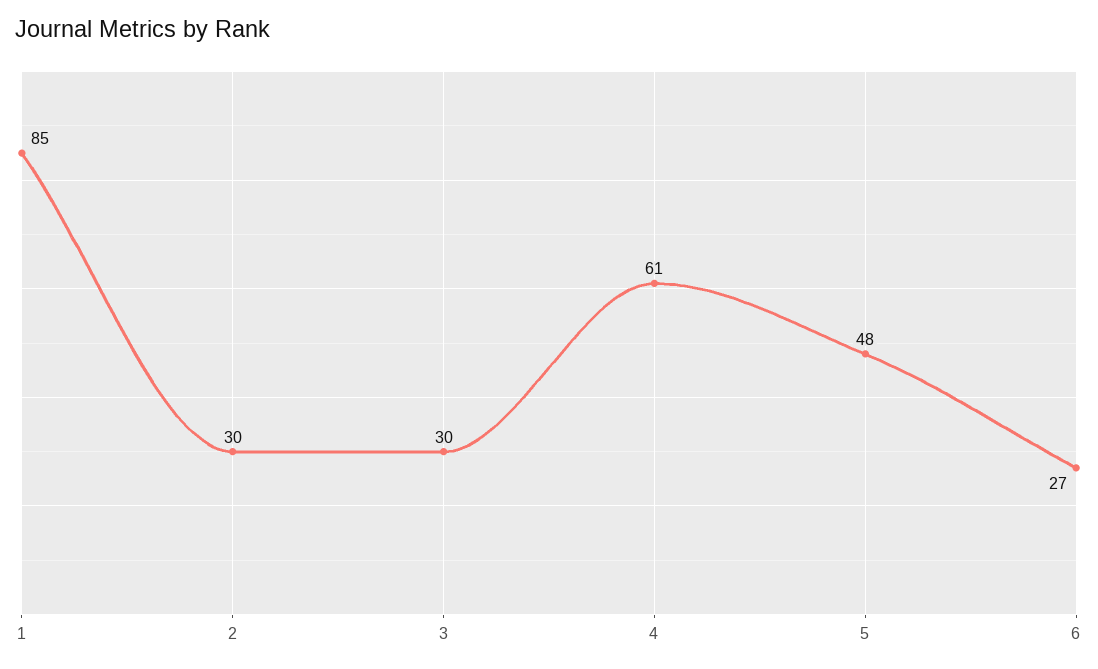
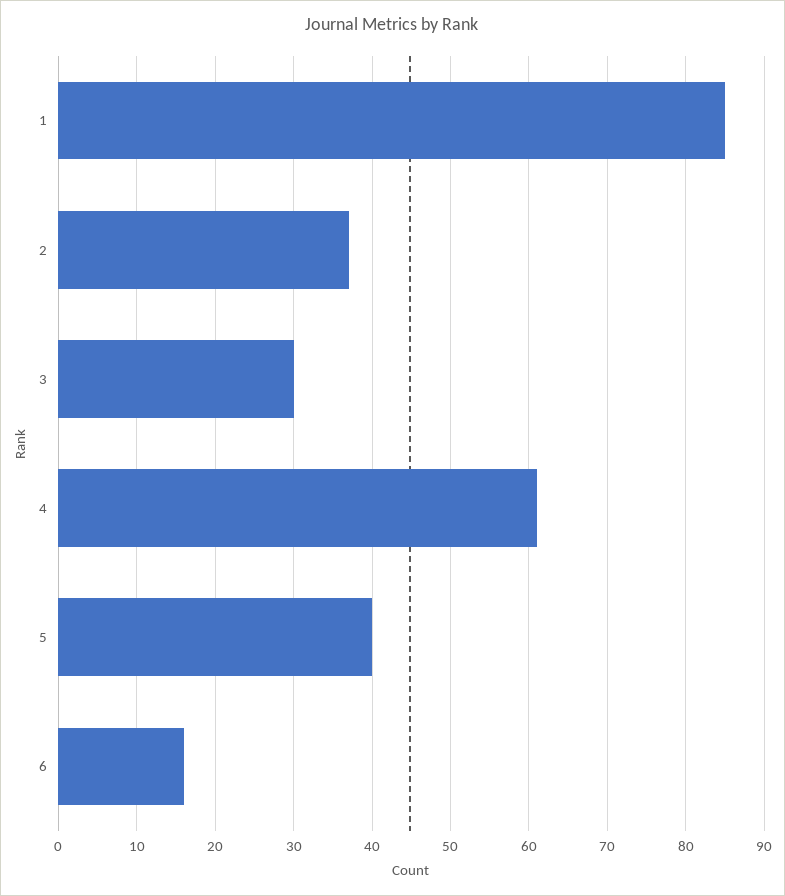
2: 30 -> 37
5: 48 -> 40
6: 27 -> 16

